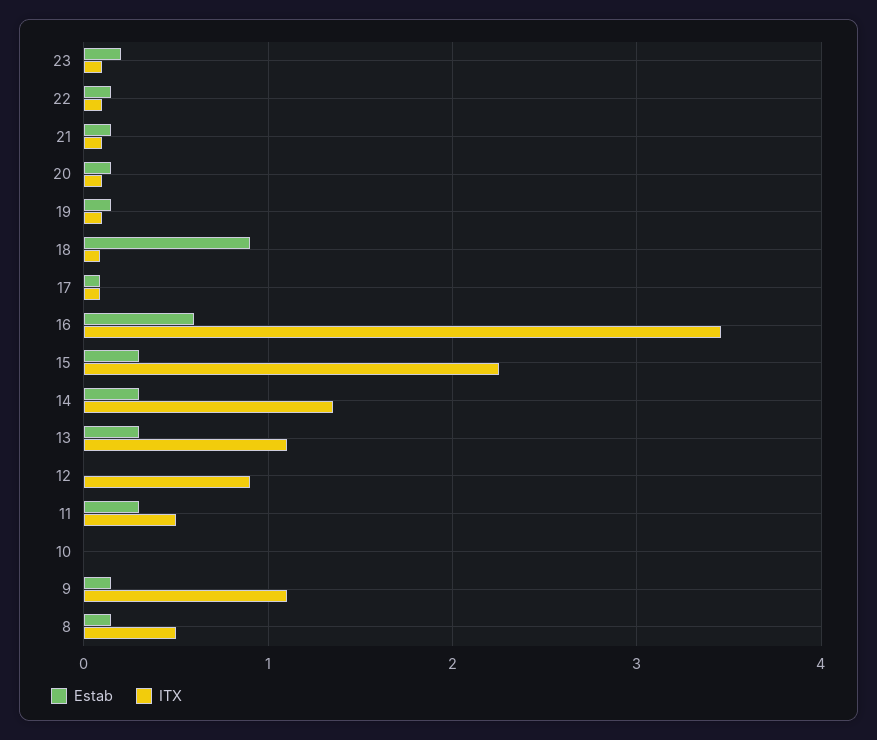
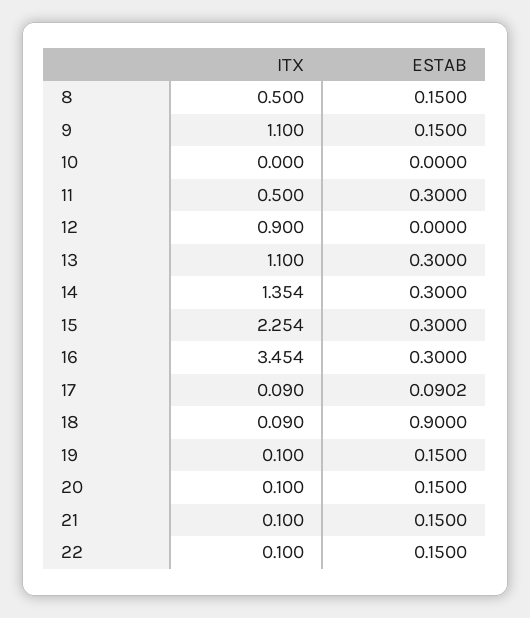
Estab, 23: 0.2 -> none
ITX, 23: 0.1 -> none
Estab, 16: 0.6 -> 0.3

